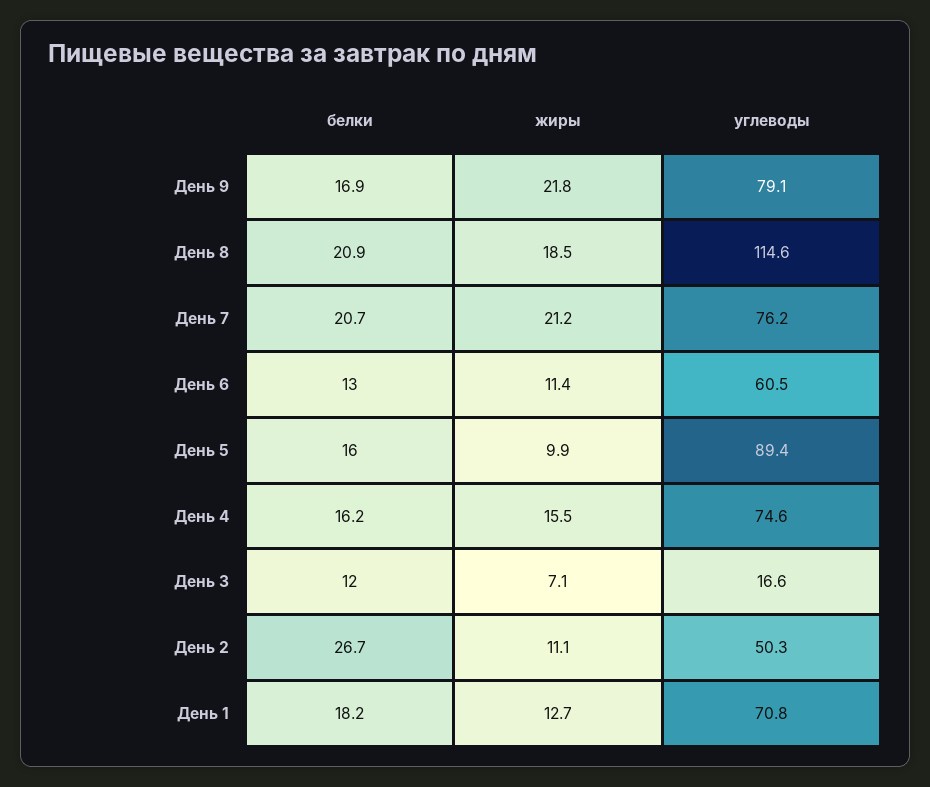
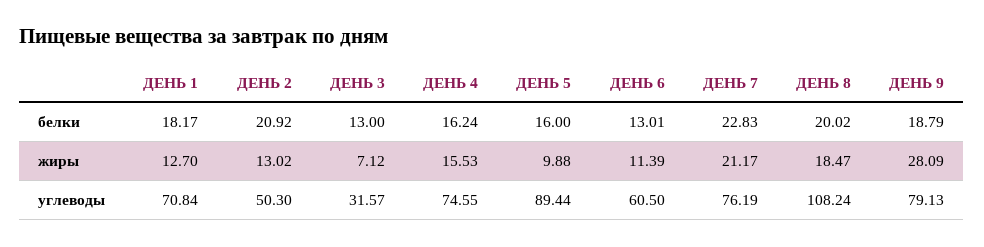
белки, День 9: 16.9 -> 18.79
жиры, День 9: 21.8 -> 28.09
белки, День 8: 20.9 -> 20.02
углеводы, День 8: 114.6 -> 108.24
белки, День 7: 20.7 -> 22.83
белки, День 3: 12 -> 13
углеводы, День 3: 16.6 -> 31.57
белки, День 2: 26.7 -> 20.92
жиры, День 2: 11.1 -> 13.02

